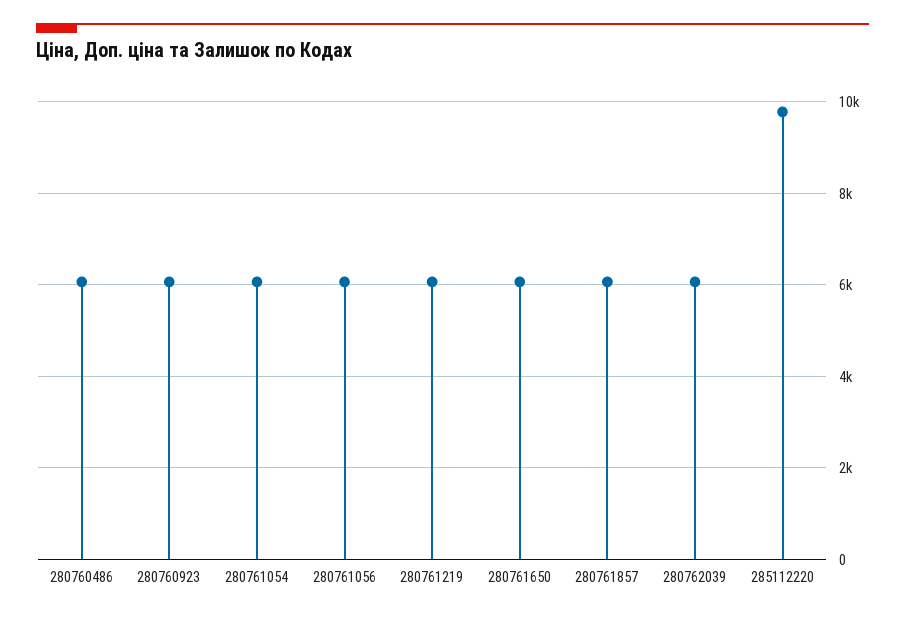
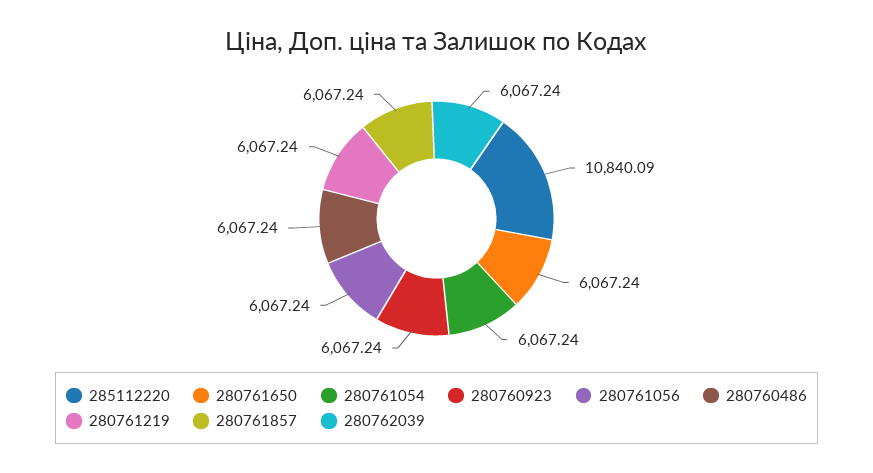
285112220: 9800 -> 10840.09

